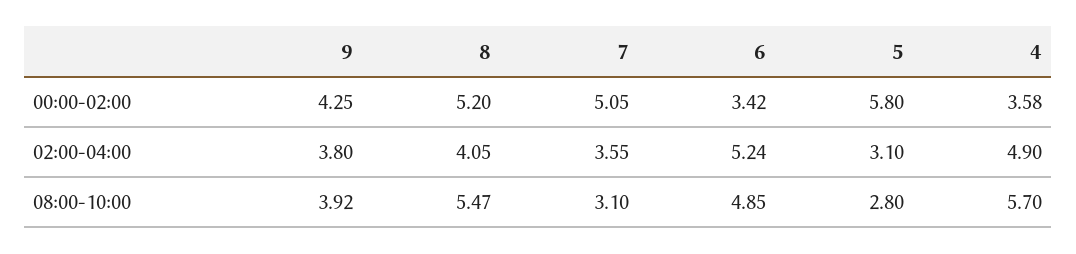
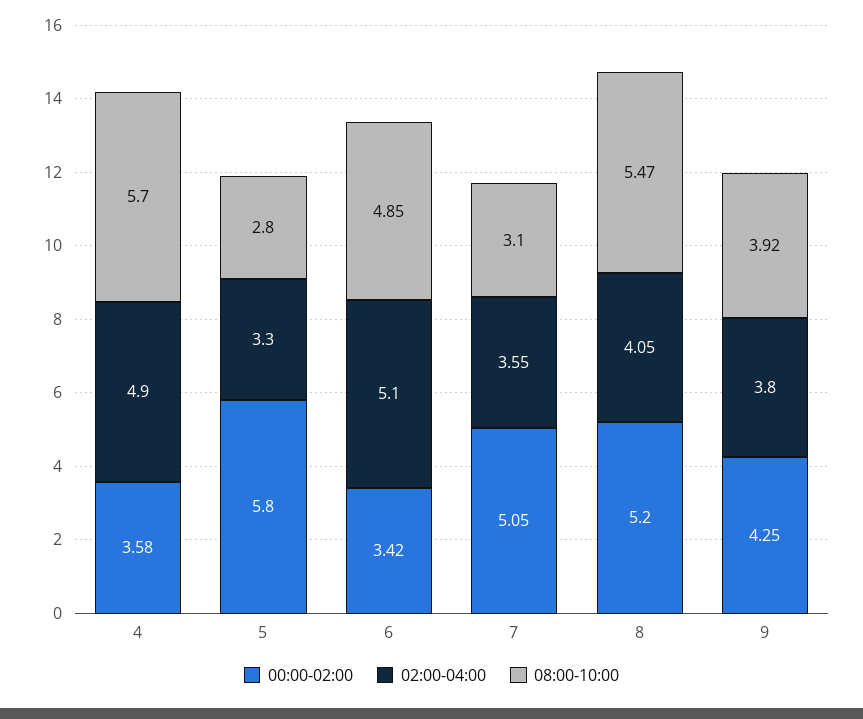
02:00-04:00, 6: 5.24 -> 5.1
02:00-04:00, 5: 3.1 -> 3.3

